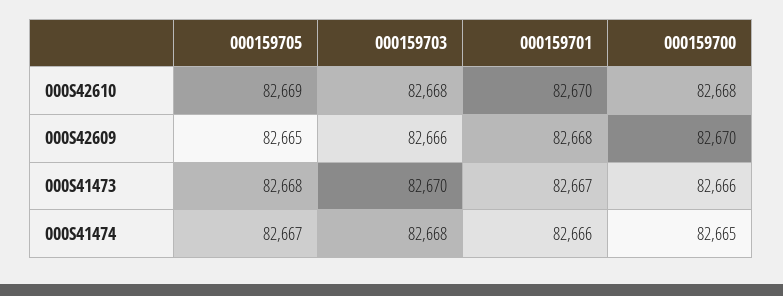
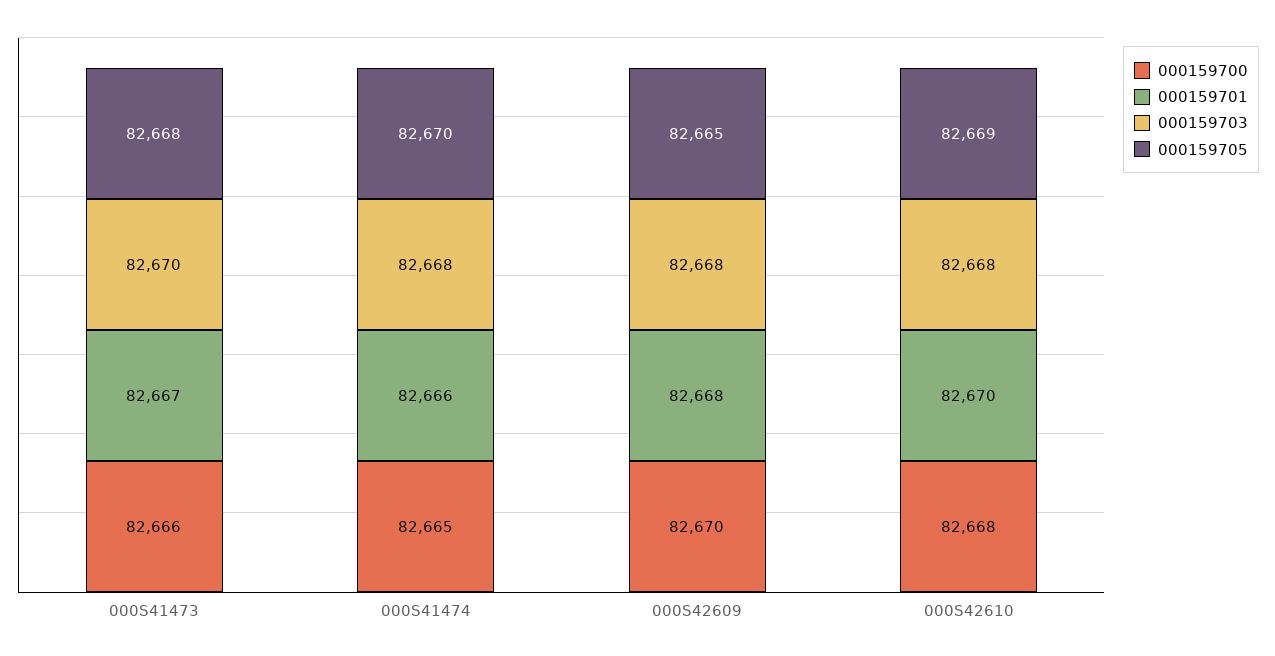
000159703, 000S42609: 82666 -> 82668
000159705, 000S41474: 82667 -> 82670

